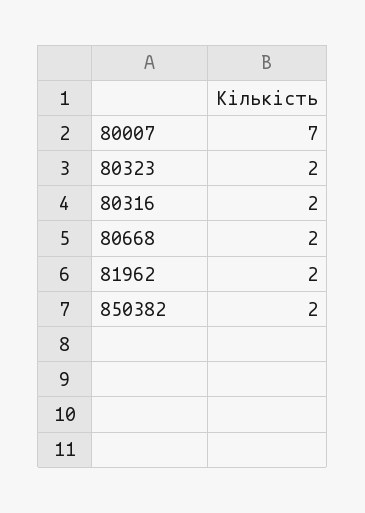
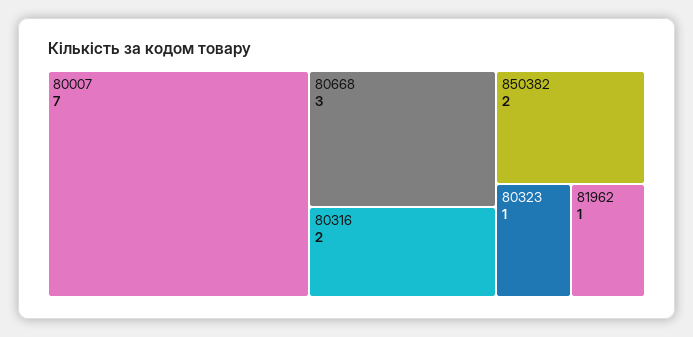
80323: 2 -> 1
80668: 2 -> 3
81962: 2 -> 1

